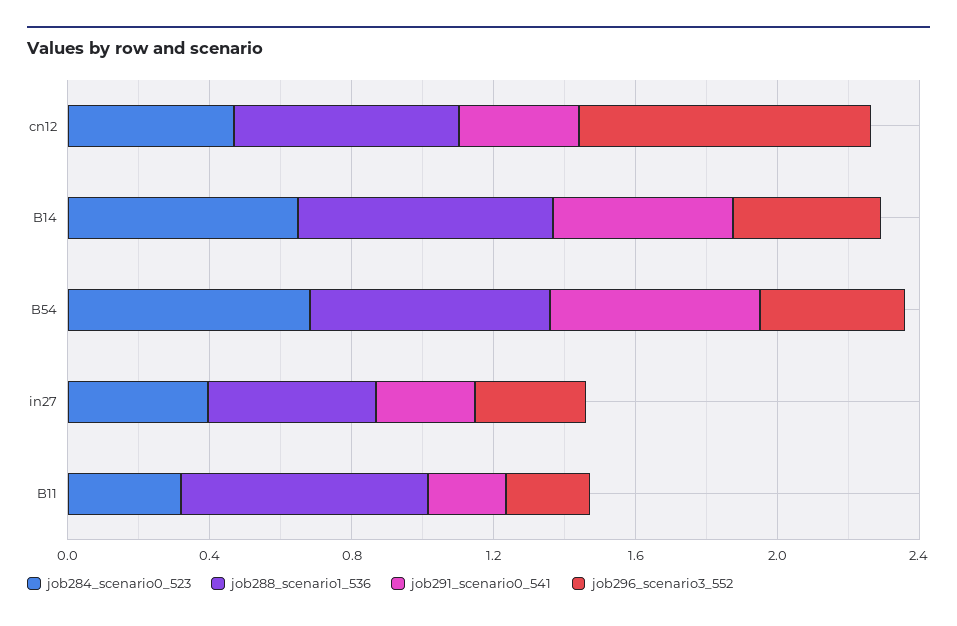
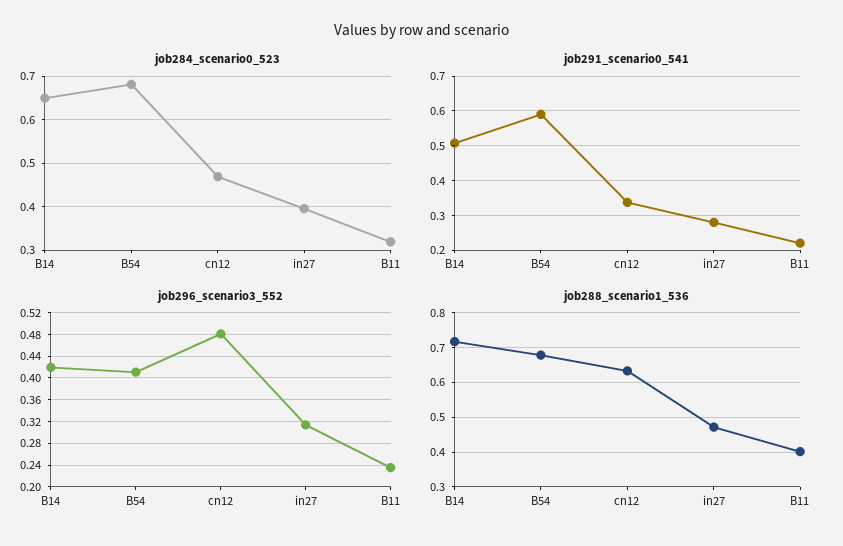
job296_scenario3_552, cn12: 0.8 -> 0.48
job288_scenario1_536, B11: 0.7 -> 0.4

